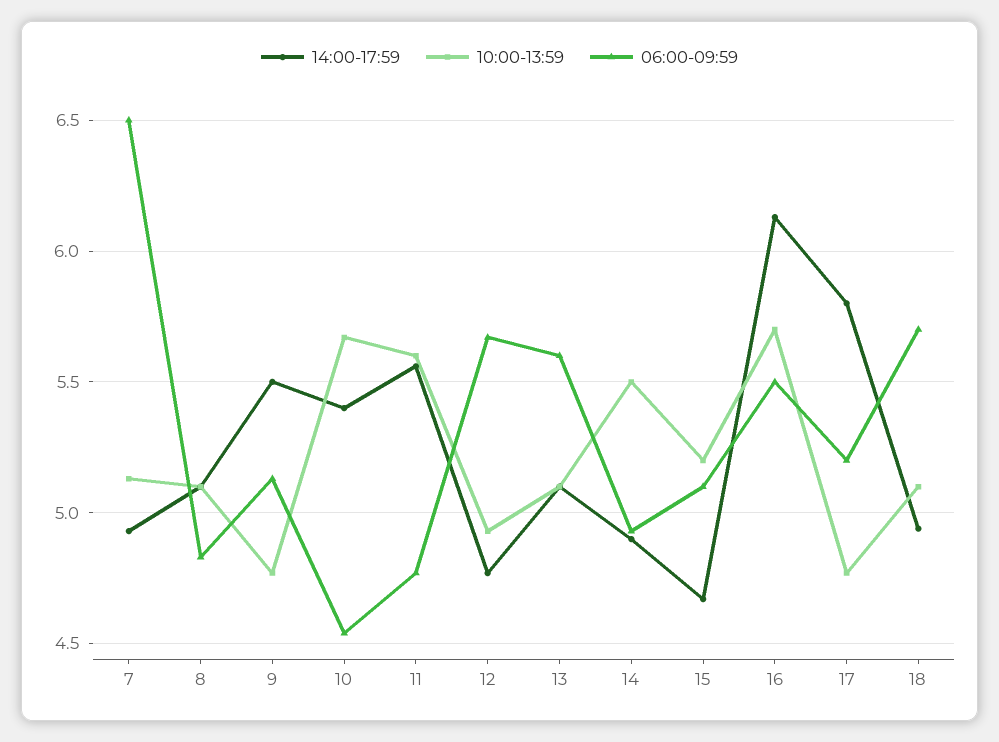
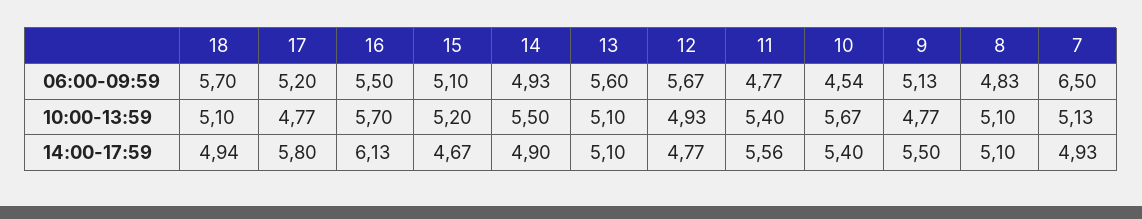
10:00-13:59, 11: 5.6 -> 5.4

